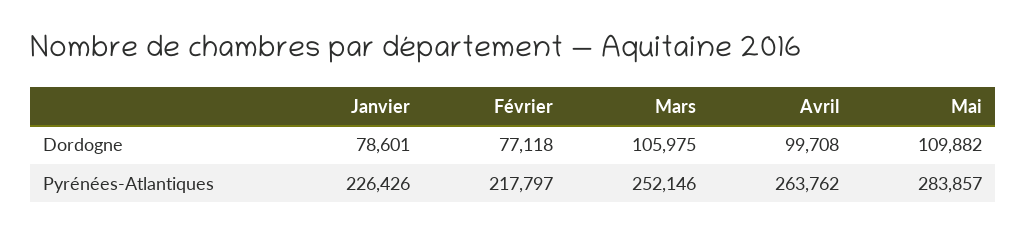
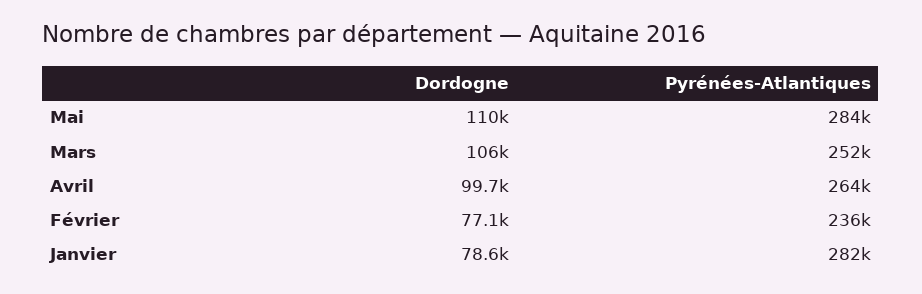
Janvier, Pyrénées-Atlantiques: 226426 -> 282000
Février, Pyrénées-Atlantiques: 217797 -> 236000

